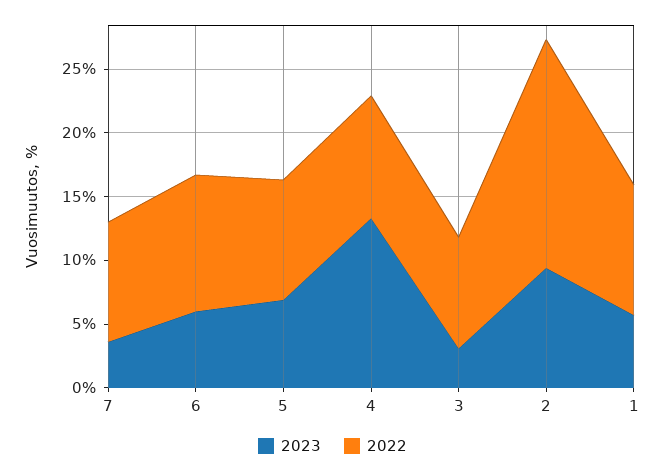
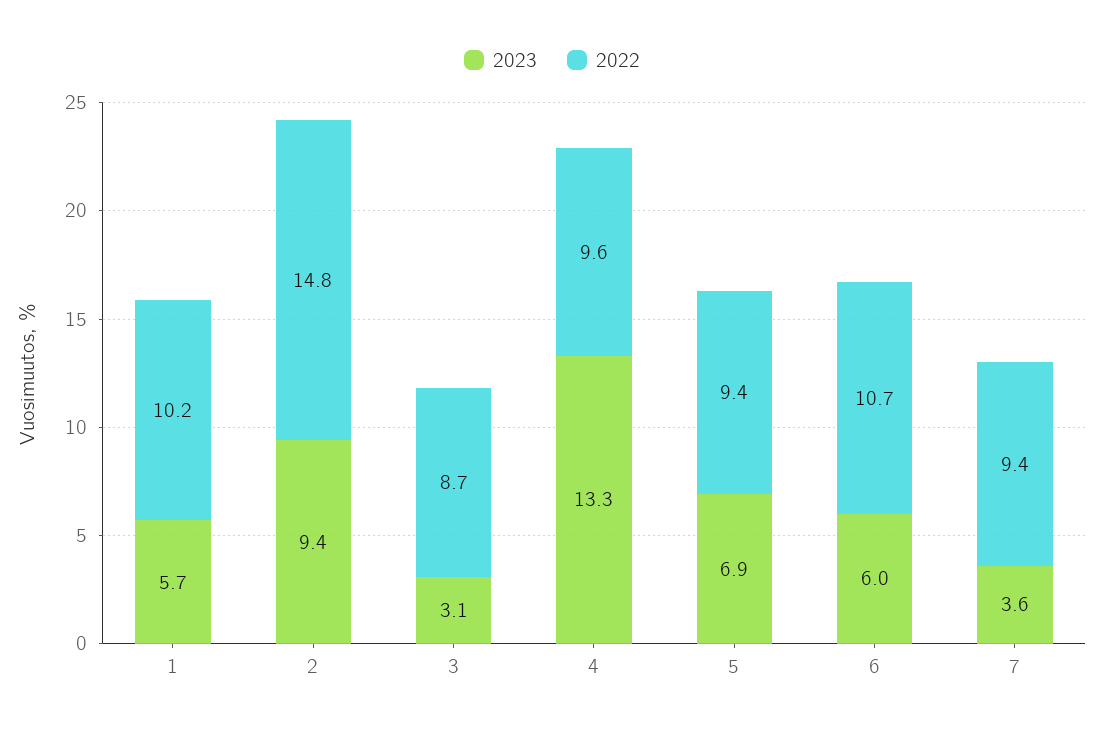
2022, 2: 18 -> 14.8

